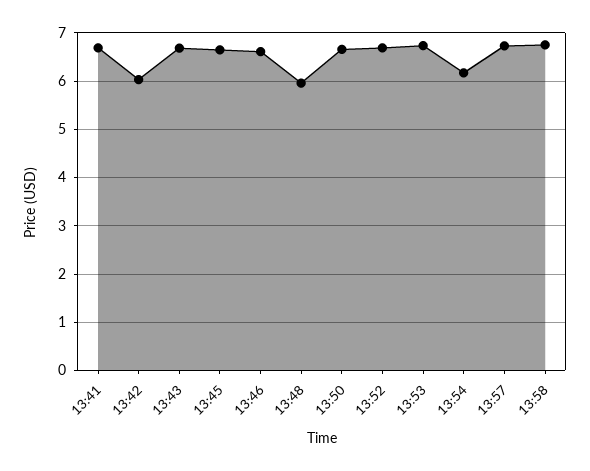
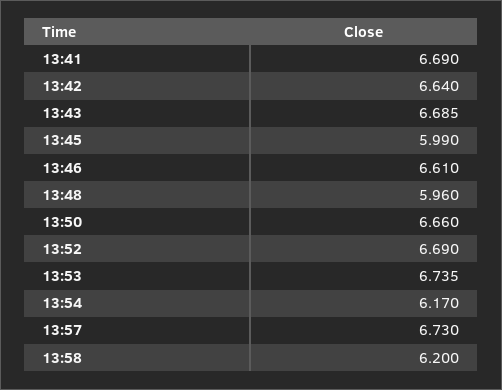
13:42: 6 -> 6.64
13:45: 6.6 -> 5.99
13:58: 6.8 -> 6.2

